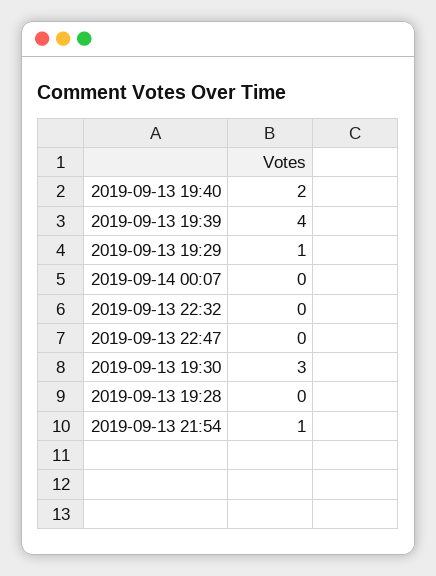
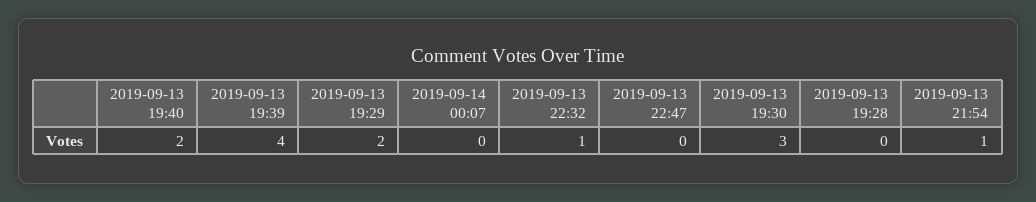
2019-09-13 19:29: 1 -> 2
2019-09-13 22:32: 0 -> 1

